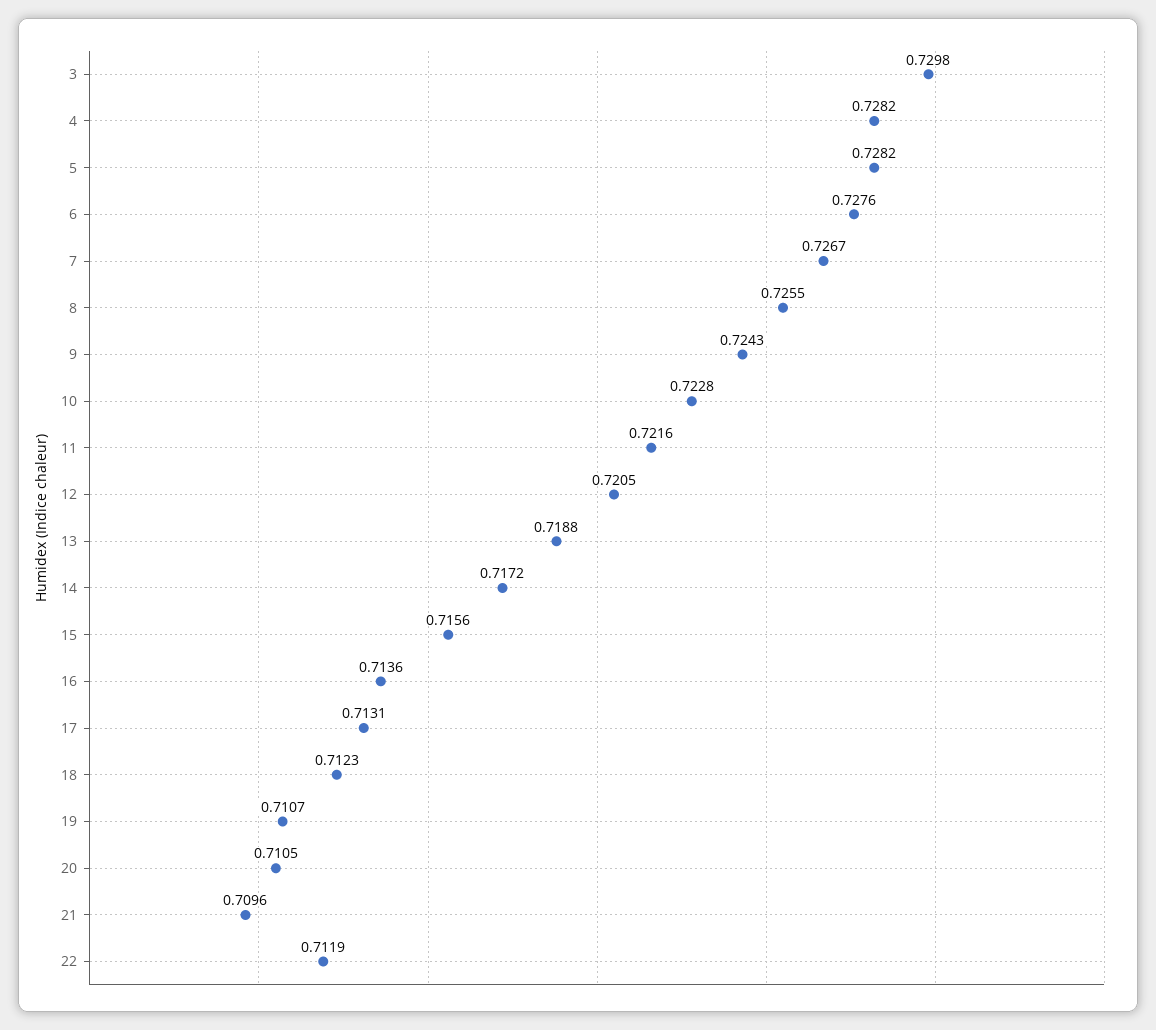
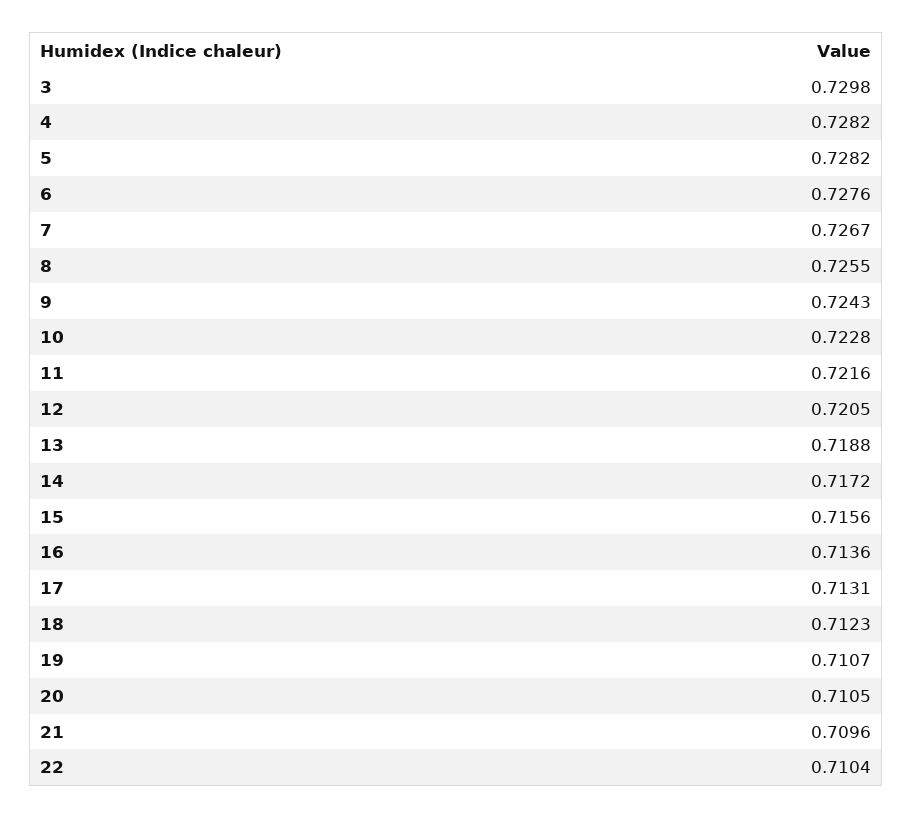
22: 0.7119 -> 0.7104

